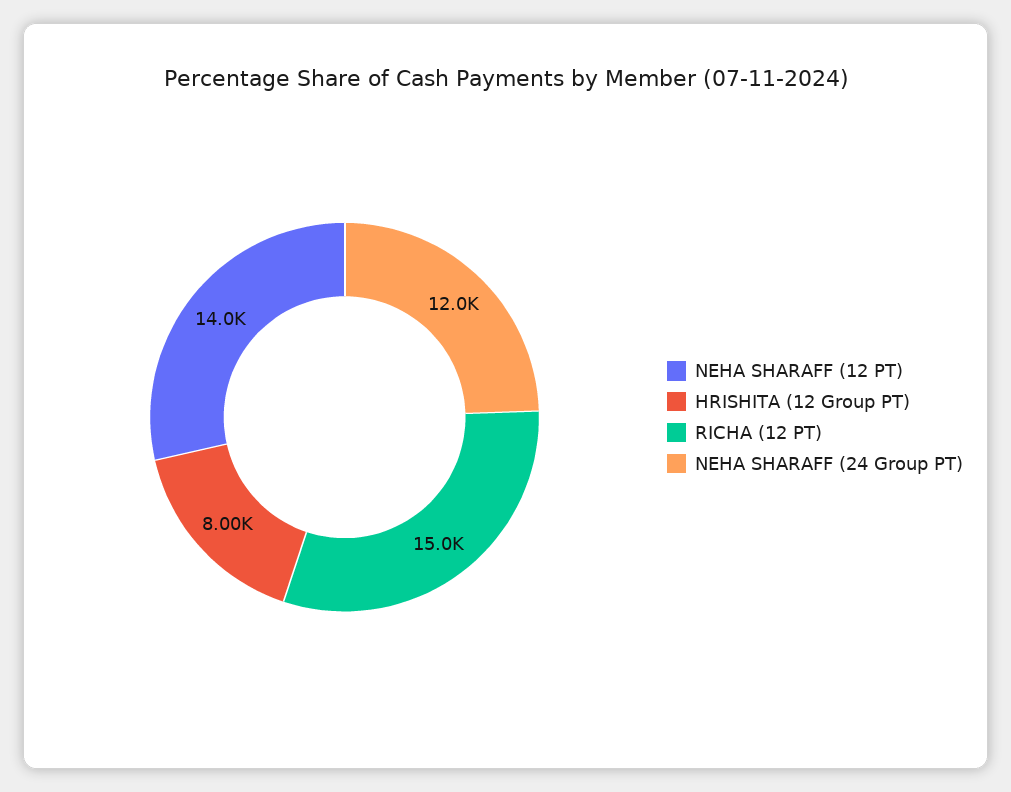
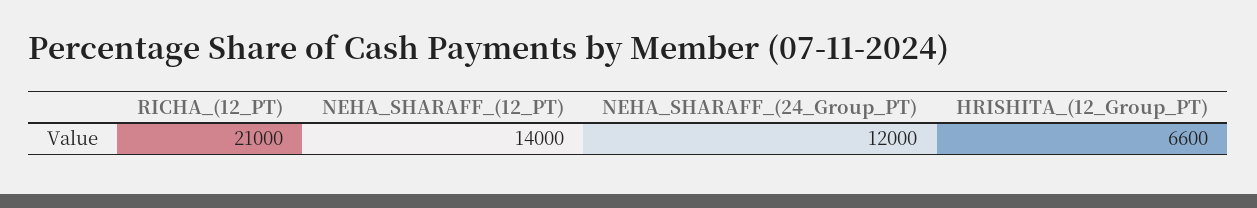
HRISHITA (12 Group PT): 8000 -> 6600
RICHA (12 PT): 15000 -> 21000

